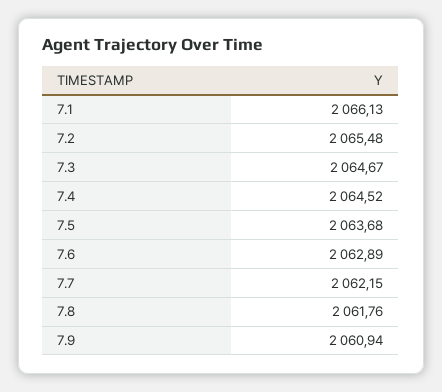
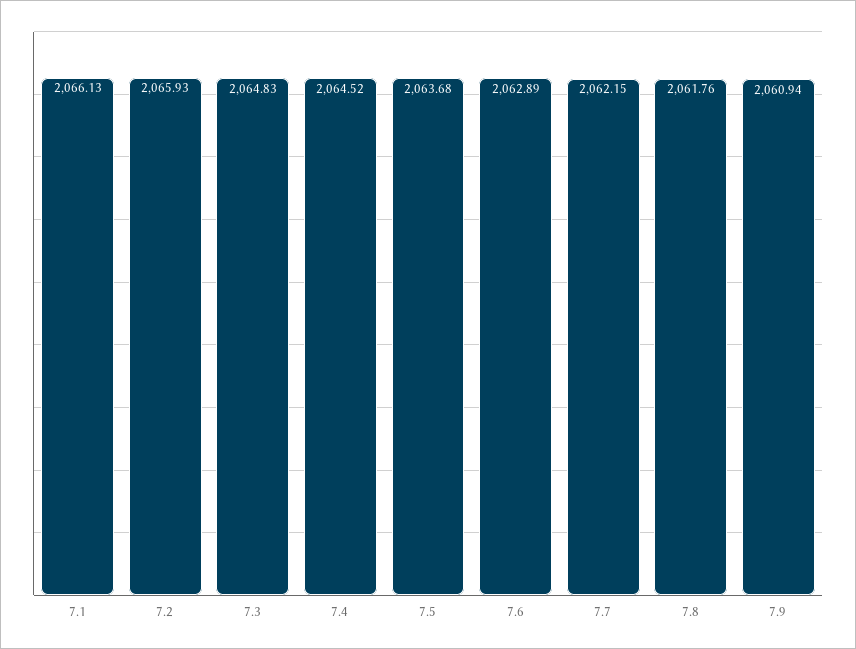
7.2: 2065.48 -> 2065.93
7.3: 2064.67 -> 2064.83

